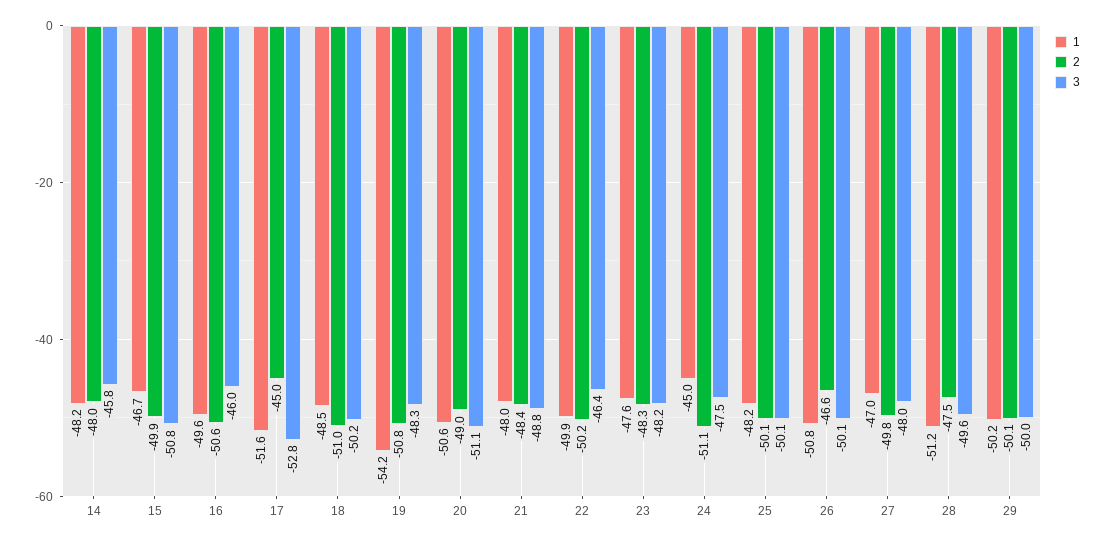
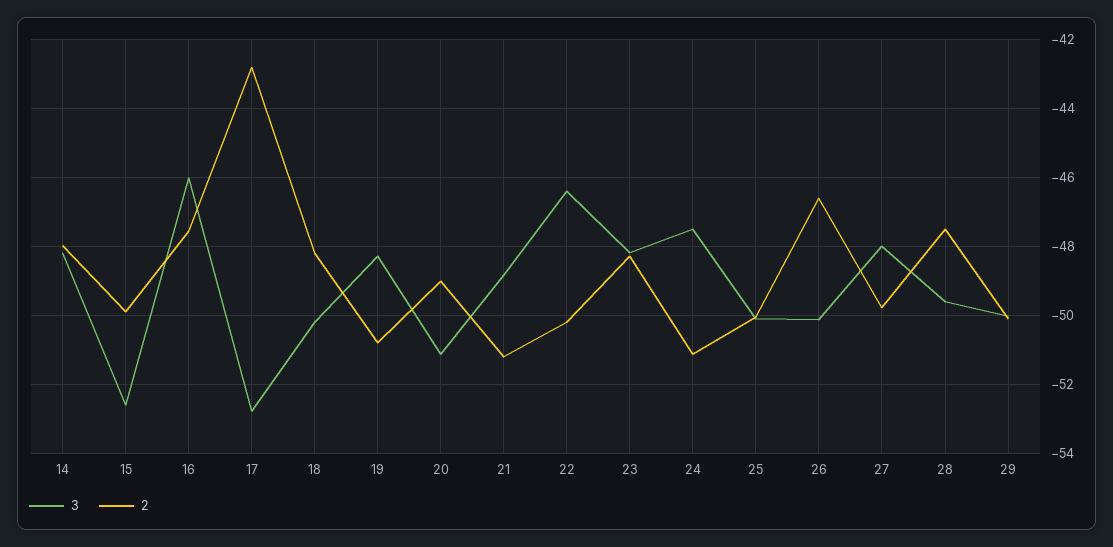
1, 14: -48.2 -> none
3, 14: -45.8 -> -48.2
1, 15: -46.7 -> none
3, 15: -50.8 -> -52.6
1, 16: -49.6 -> none
2, 16: -50.6 -> -47.6
1, 17: -51.6 -> none
2, 17: -45 -> -42.8
1, 18: -48.5 -> none
2, 18: -51 -> -48.2
1, 19: -54.2 -> none
1, 20: -50.6 -> none
1, 21: -48 -> none
2, 21: -48.4 -> -51.2
1, 22: -49.9 -> none
1, 23: -47.6 -> none
1, 24: -45 -> none
1, 25: -48.2 -> none
1, 26: -50.8 -> none
1, 27: -47 -> none
1, 28: -51.2 -> none
1, 29: -50.2 -> none

